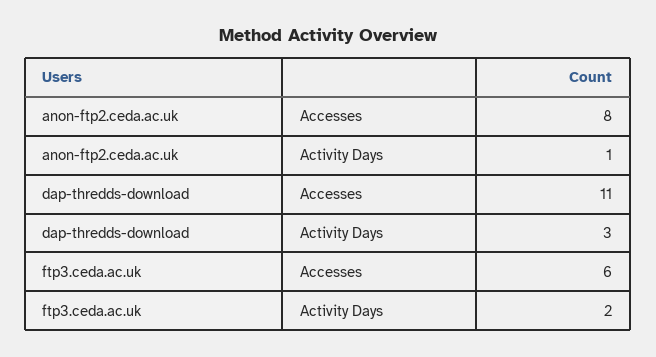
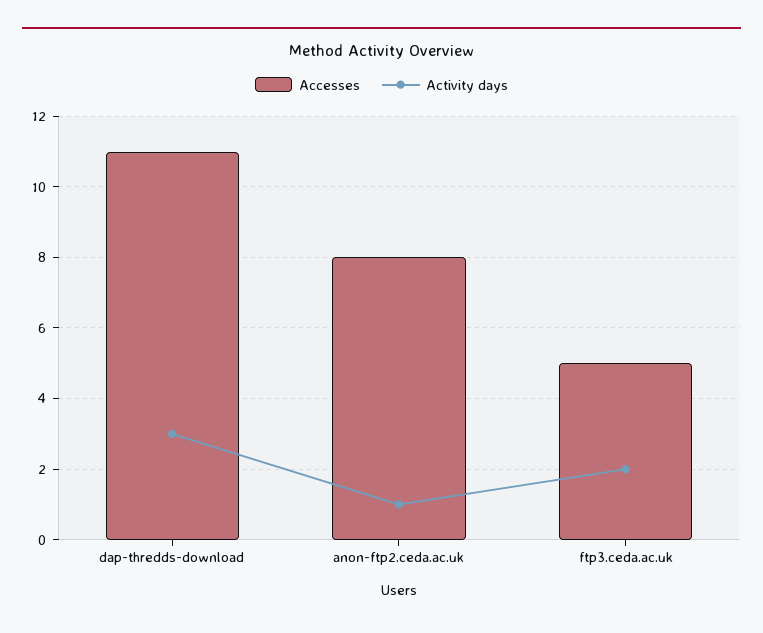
Accesses, ftp3.ceda.ac.uk: 6 -> 5

